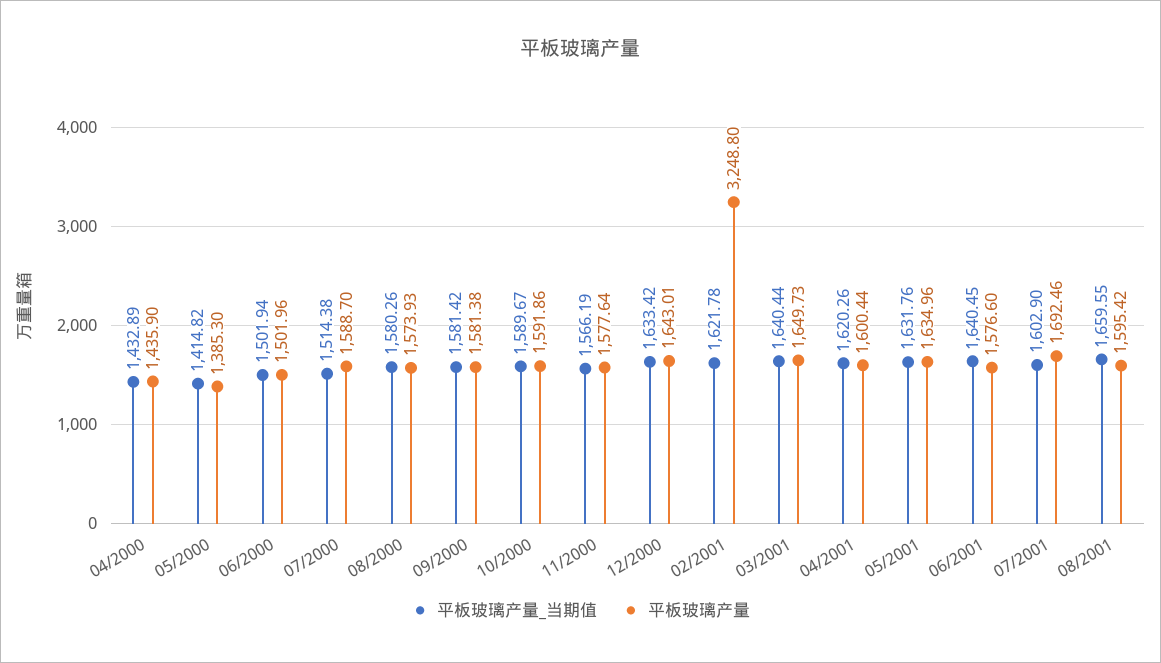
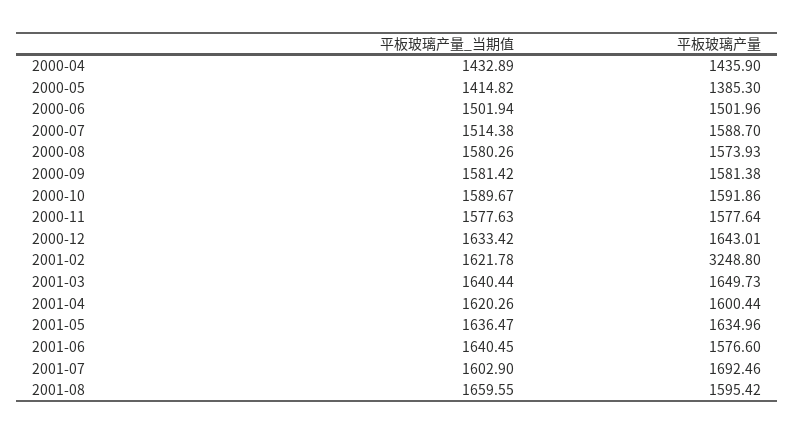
平板玻璃产量_当期值, 11/2000: 1566.19 -> 1577.63
平板玻璃产量_当期值, 05/2001: 1631.76 -> 1636.47

